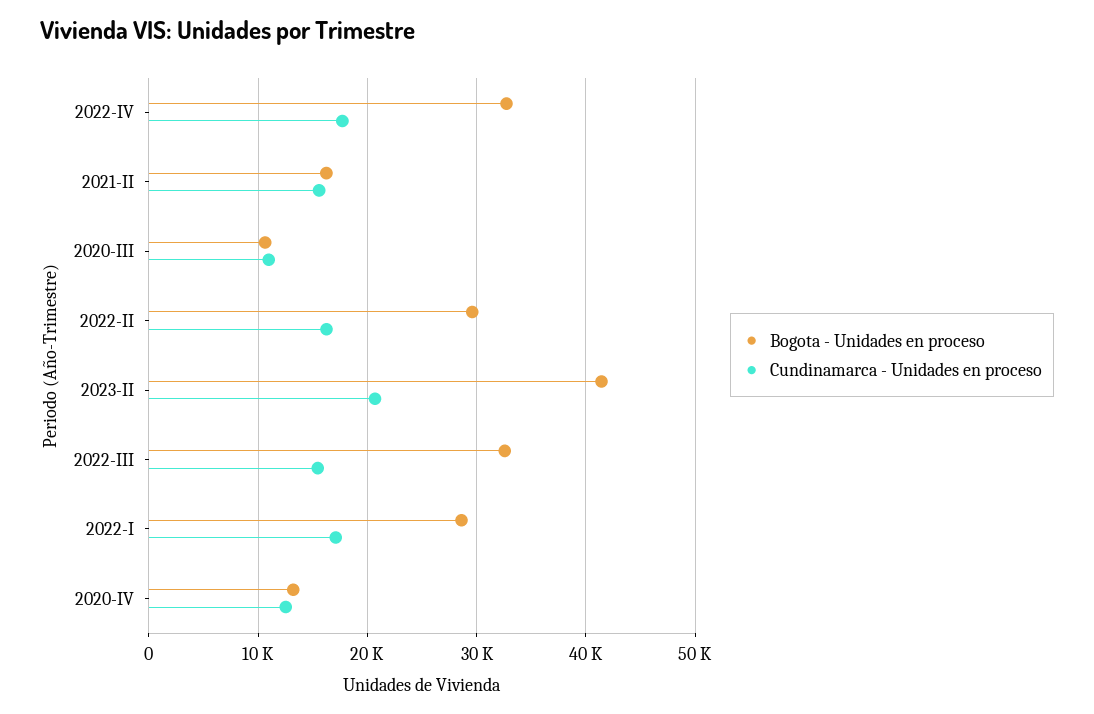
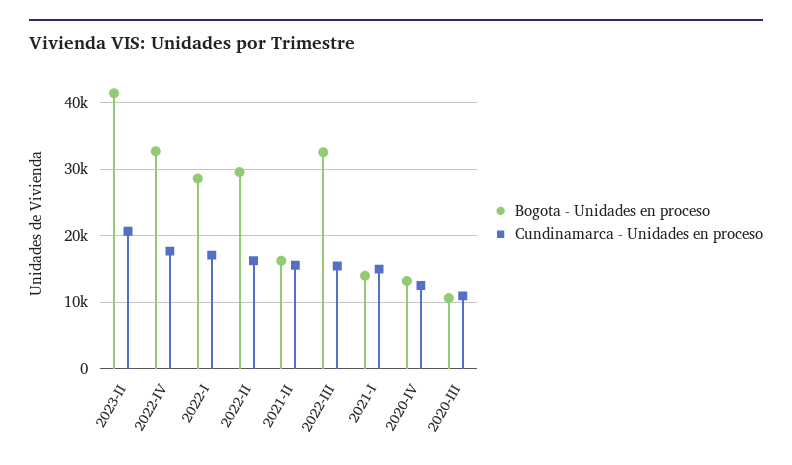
Bogota - Unidades en proceso, 2021-I: none -> 14000
Cundinamarca - Unidades en proceso, 2021-I: none -> 15000

